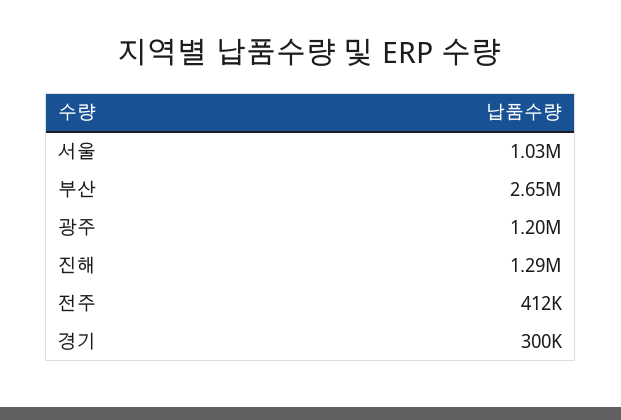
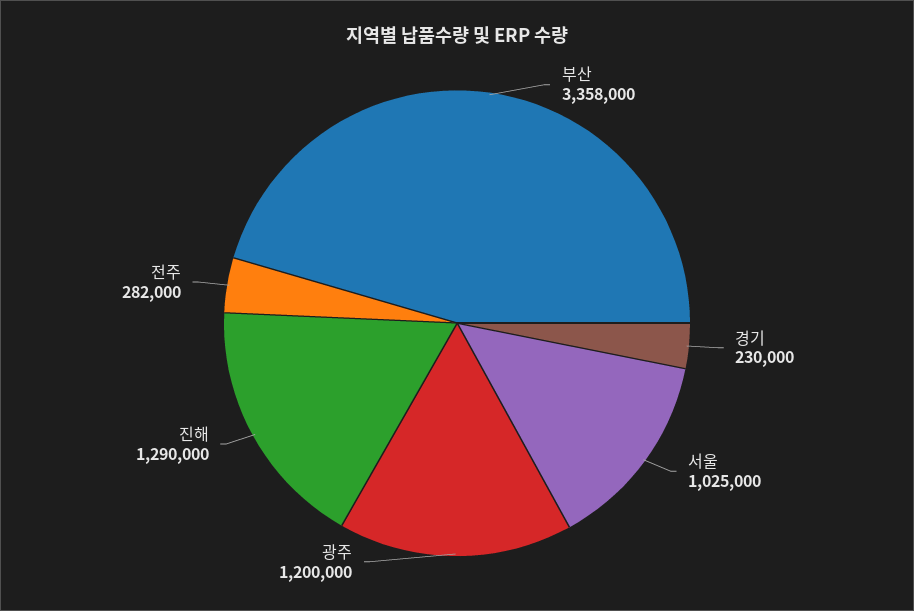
부산: 2650000 -> 3358000
전주: 412000 -> 282000
경기: 300000 -> 230000

